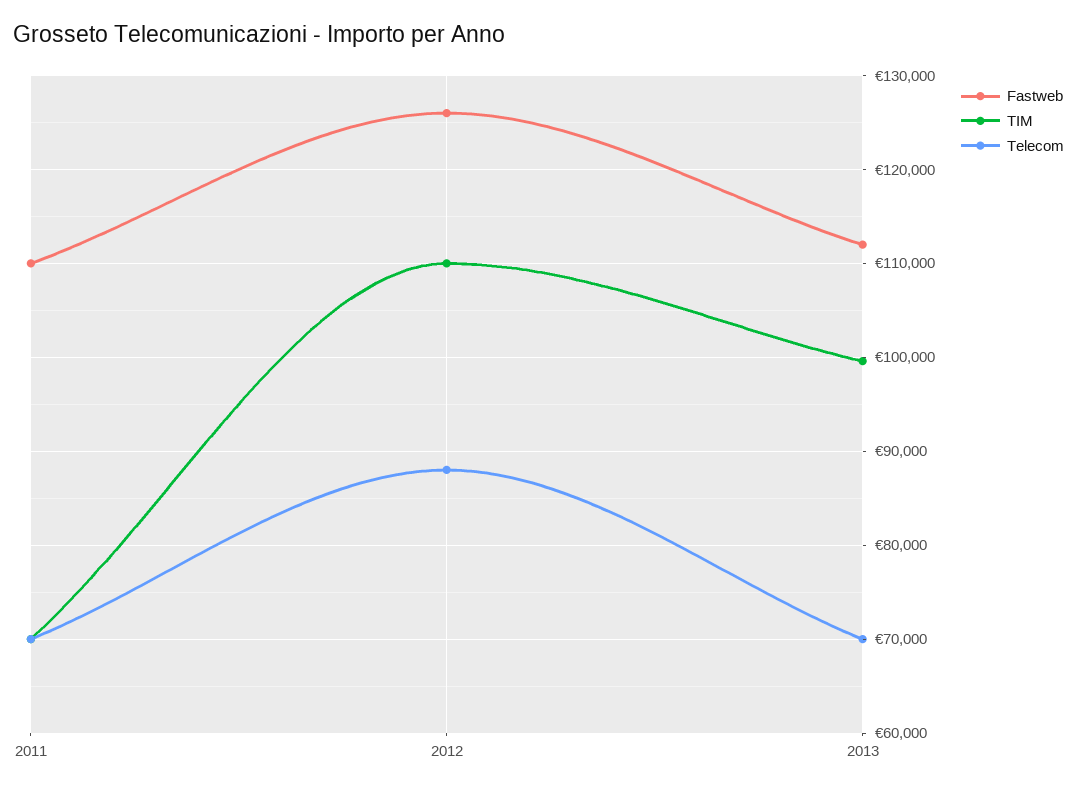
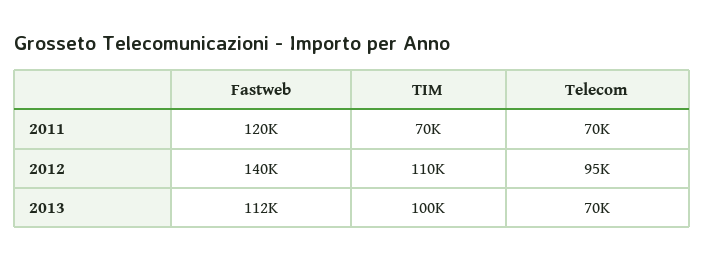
Fastweb, 2011: 110000 -> 120000
Fastweb, 2012: 126000 -> 140000
Telecom, 2012: 88000 -> 95000

